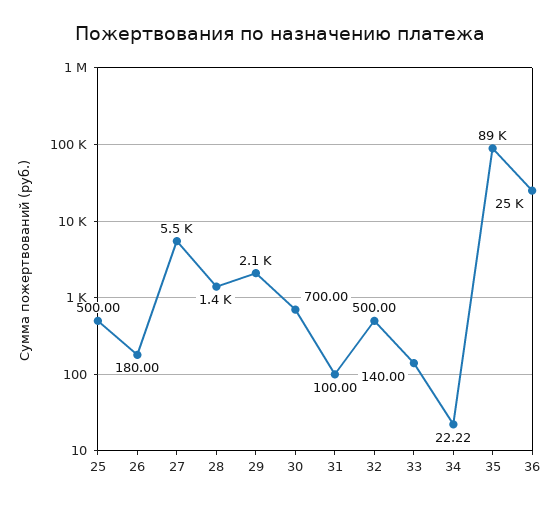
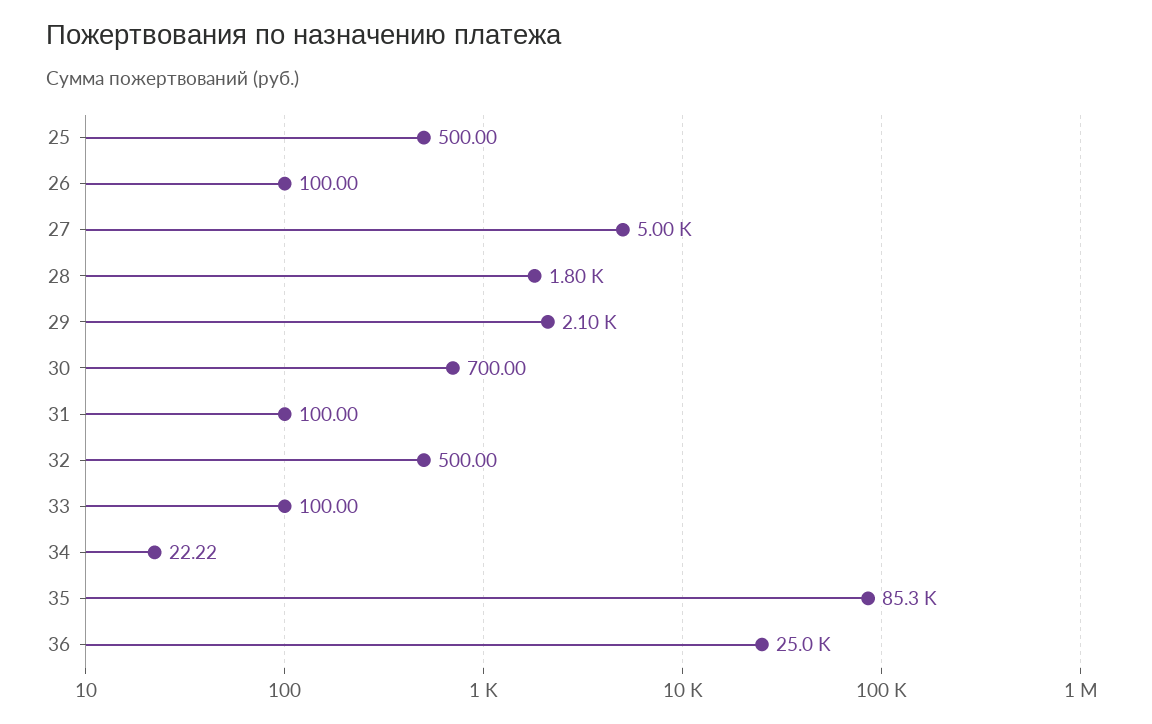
26: 180 -> 100
27: 5500 -> 5000
28: 1400 -> 1800
33: 140 -> 100
35: 89000 -> 85300

